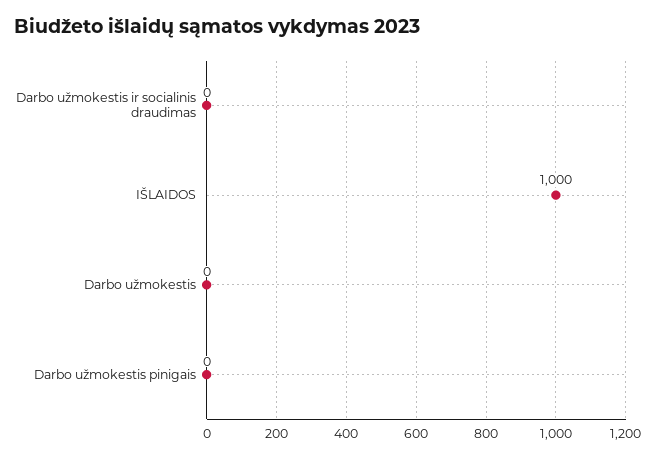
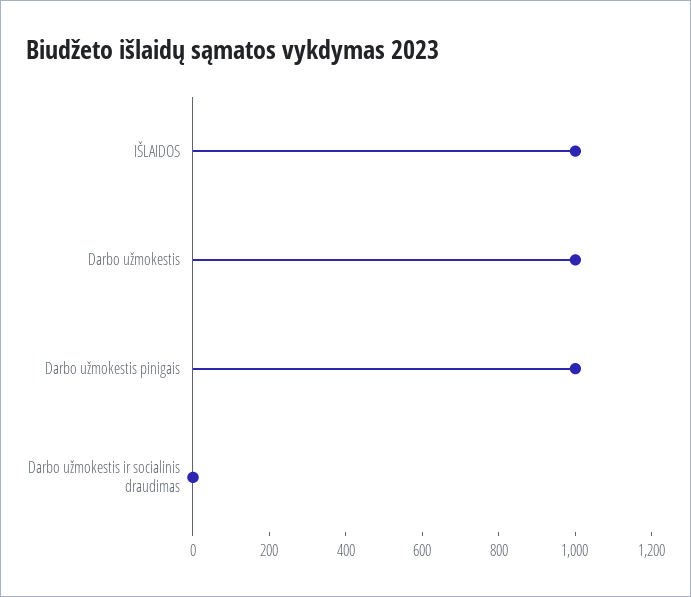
Darbo užmokestis: 0 -> 1000
Darbo užmokestis pinigais: 0 -> 1000

